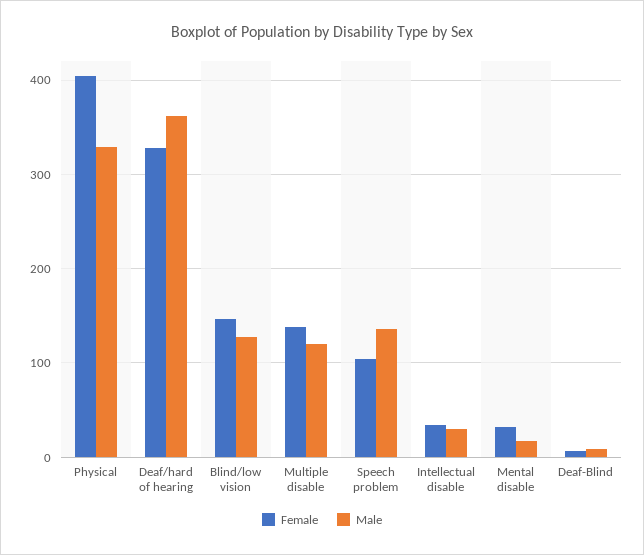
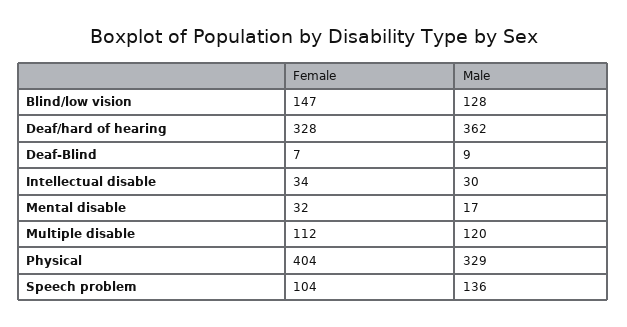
Female, Multiple disable: 140 -> 112

